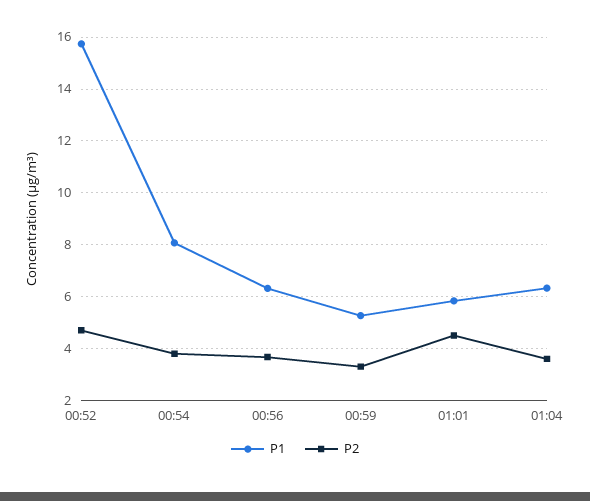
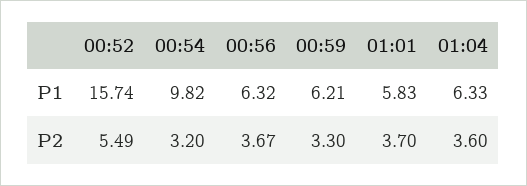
P2, 00:52: 4.75 -> 5.49
P1, 00:54: 8 -> 9.82
P2, 00:54: 3.75 -> 3.2
P1, 00:59: 5.25 -> 6.21
P2, 01:01: 4.5 -> 3.7

